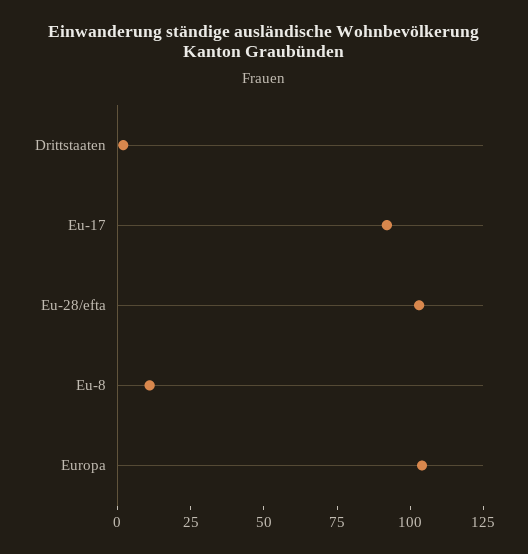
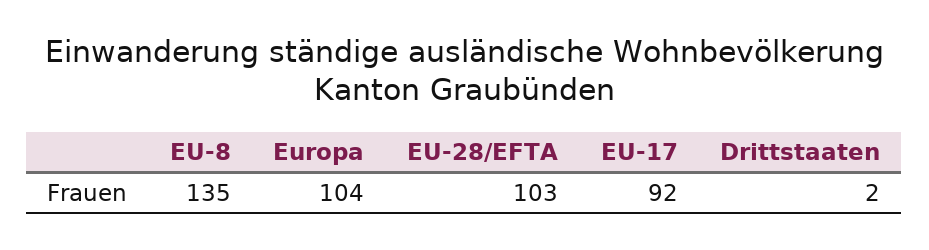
Eu-8: 10 -> 135

